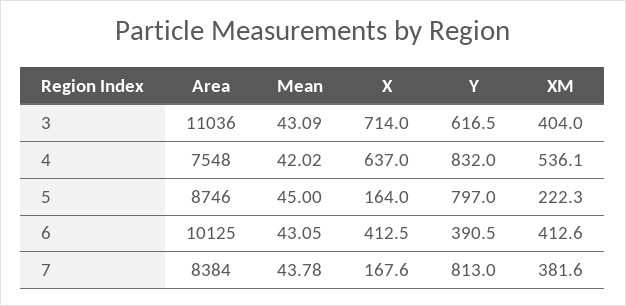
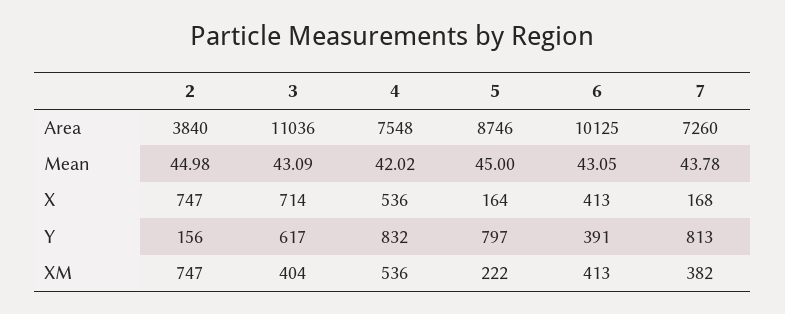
X, 4: 637 -> 536
Area, 7: 8384 -> 7260
Area, 2: none -> 3840
Mean, 2: none -> 44.98
X, 2: none -> 747
Y, 2: none -> 156
XM, 2: none -> 747

